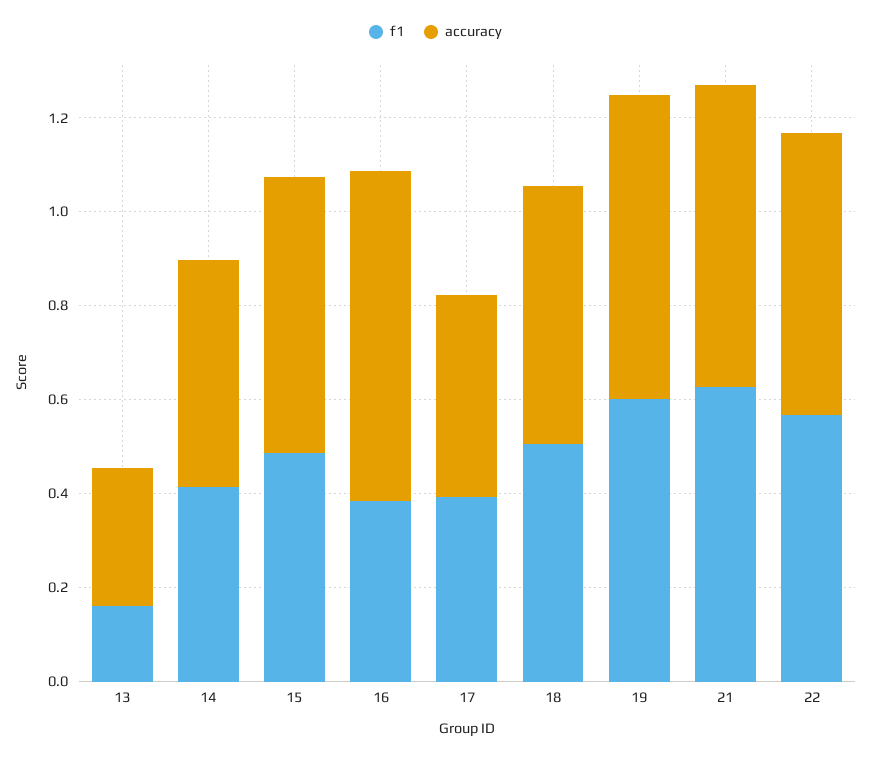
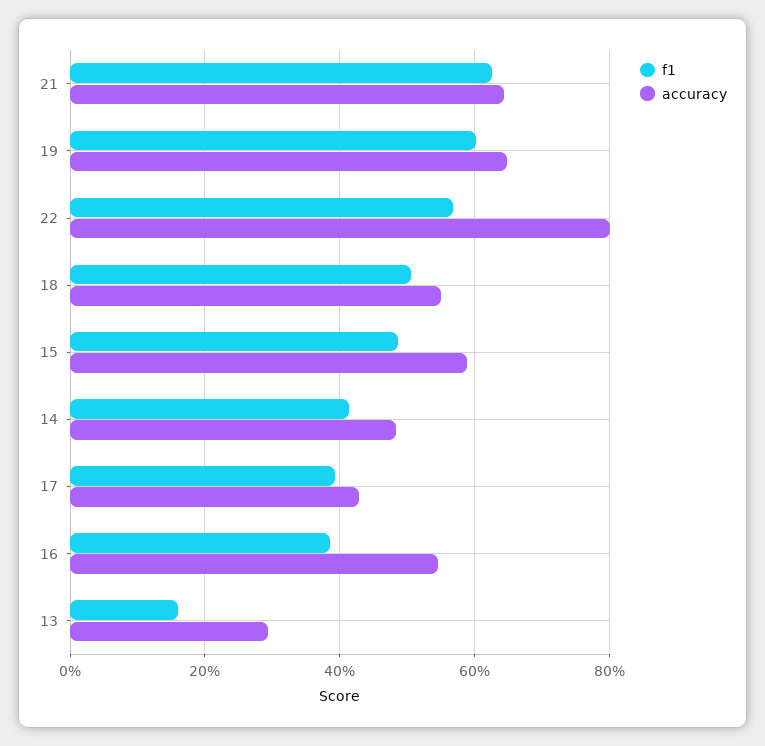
accuracy, 16: 0.7 -> 0.54
accuracy, 22: 0.6 -> 0.8

